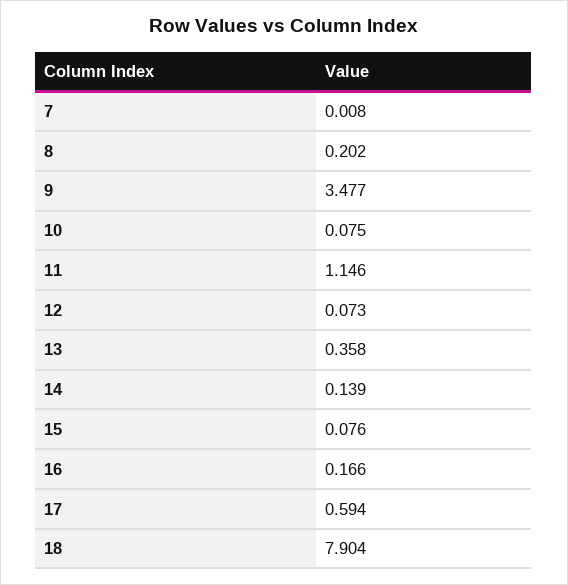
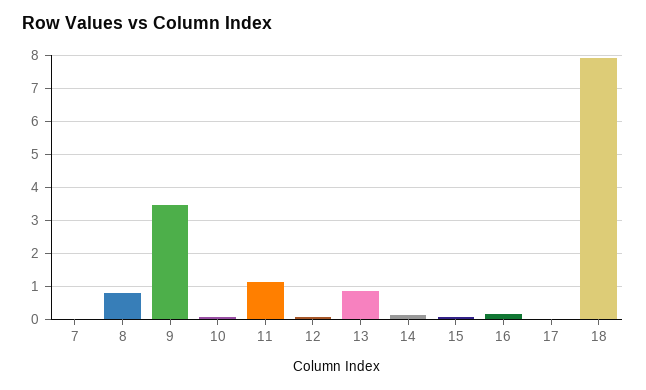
8: 0.202 -> 0.8
13: 0.358 -> 0.8
17: 0.594 -> 0

